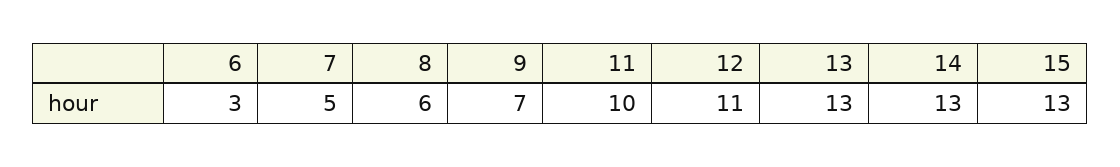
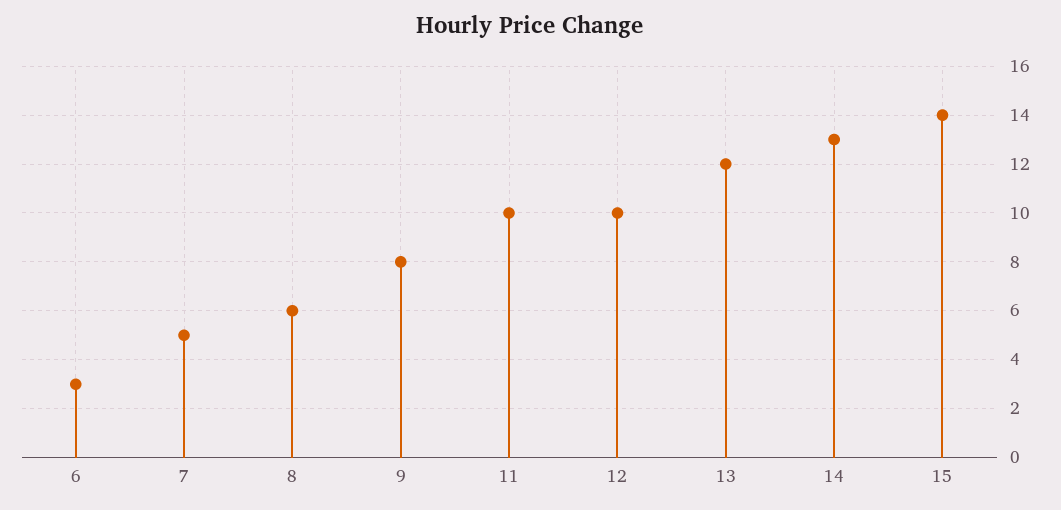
9: 7 -> 8
12: 11 -> 10
13: 13 -> 12
15: 13 -> 14

